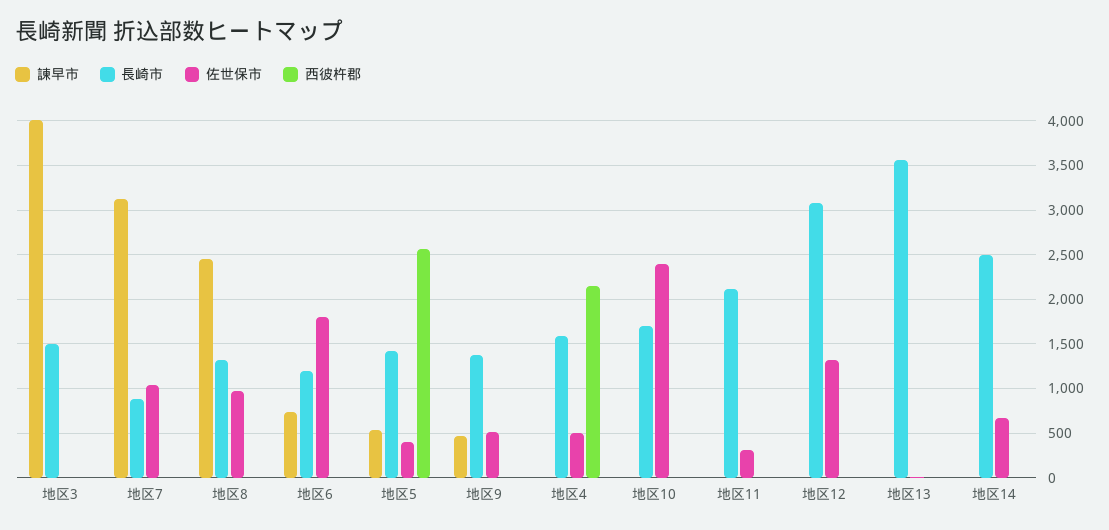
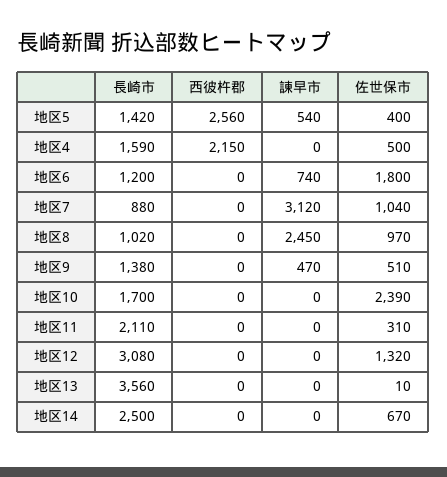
諫早市, 地区3: 4000 -> none
長崎市, 地区3: 1500 -> none
佐世保市, 地区3: 0 -> none
西彼杵郡, 地区3: 0 -> none
長崎市, 地区8: 1300 -> 1020

